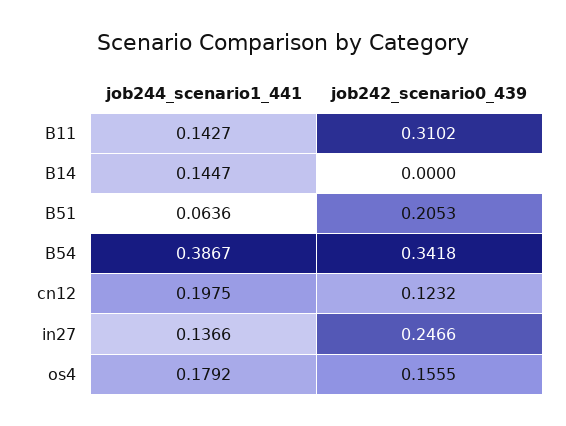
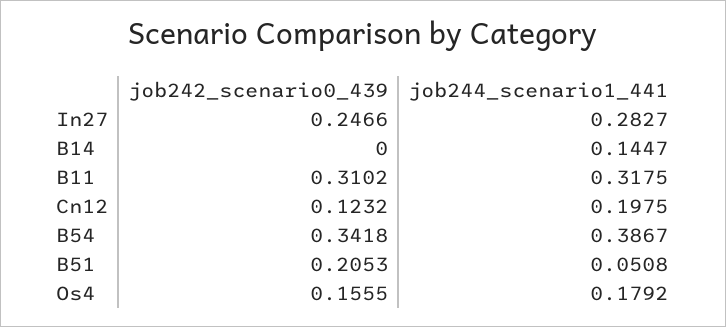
job244_scenario1_441, B11: 0.1427 -> 0.3175
job244_scenario1_441, B51: 0.0636 -> 0.0508
job244_scenario1_441, in27: 0.1366 -> 0.2827

